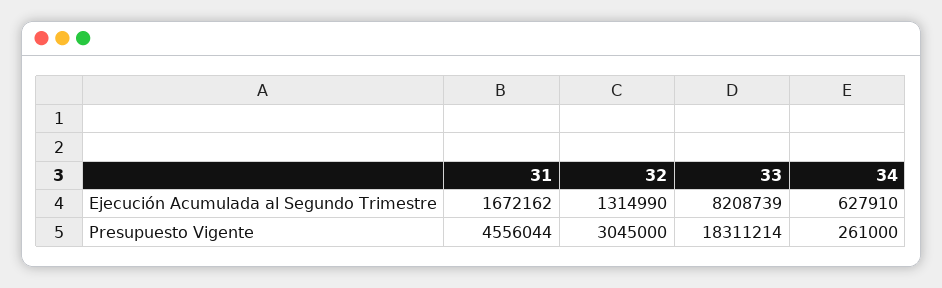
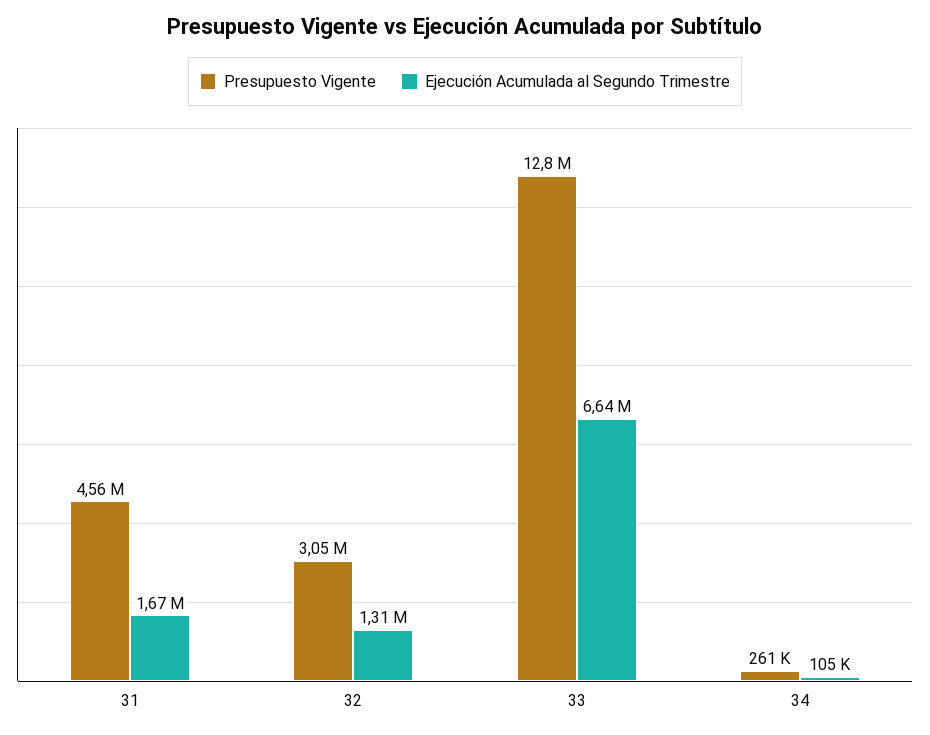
Ejecución Acumulada al Segundo Trimestre, 33: 8208739 -> 6640000
Ejecución Acumulada al Segundo Trimestre, 34: 627910 -> 105000
Presupuesto Vigente, 33: 18311214 -> 12800000

